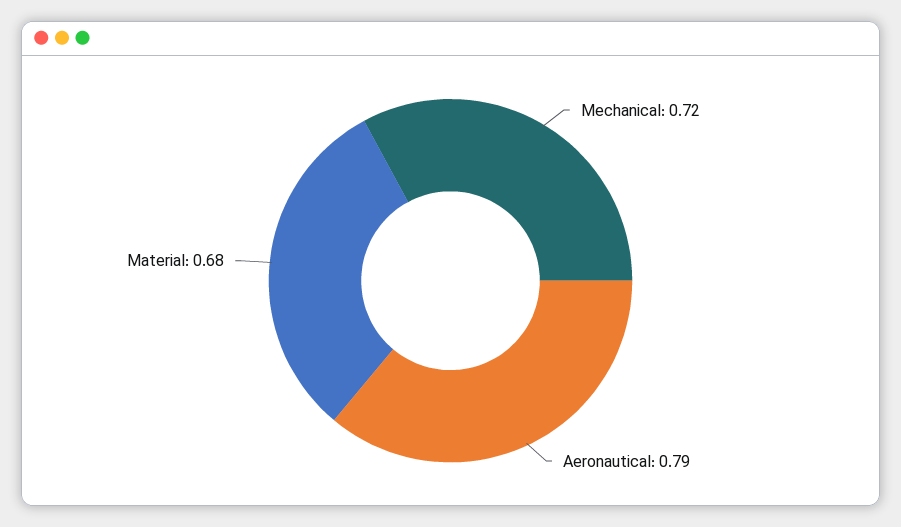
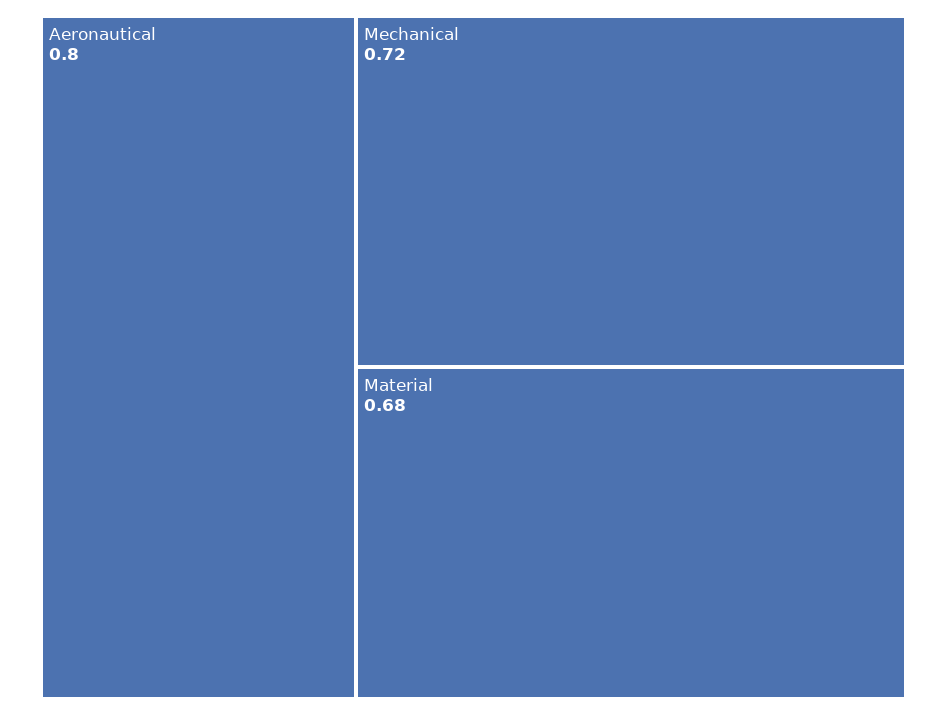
Aeronautical: 0.79 -> 0.8

